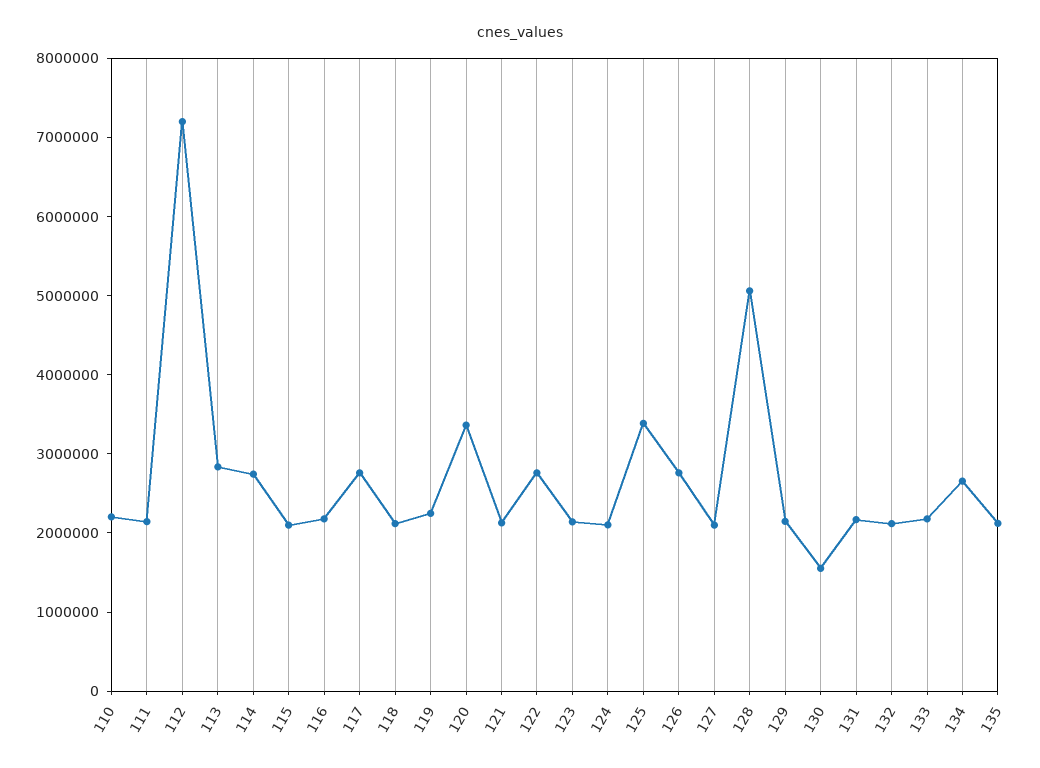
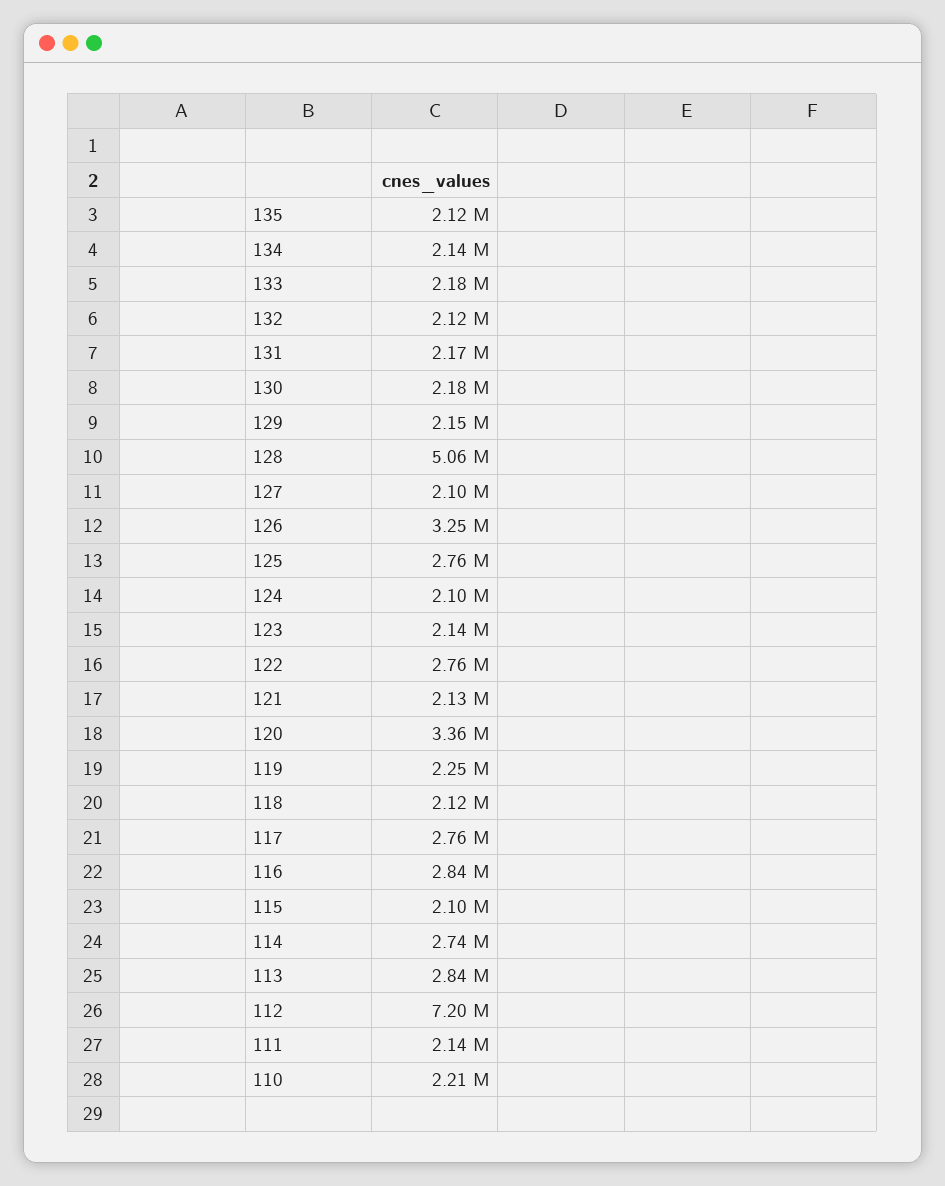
116: 2200000 -> 2840000
125: 3400000 -> 2760000
126: 2800000 -> 3250000
130: 1600000 -> 2180000
134: 2600000 -> 2140000

